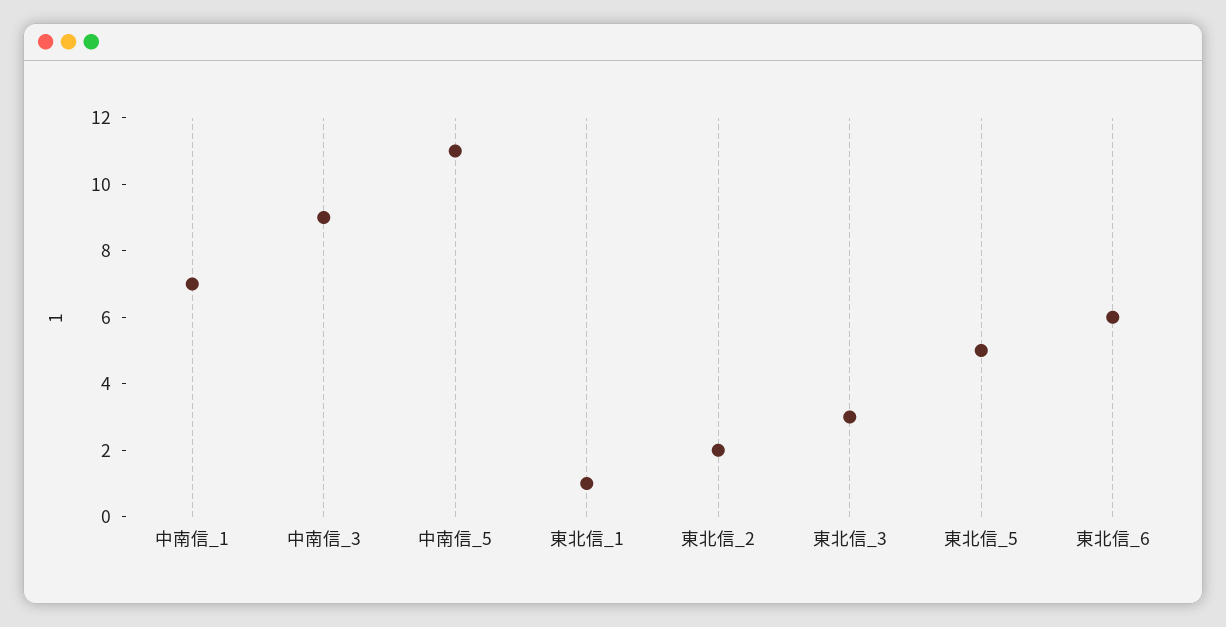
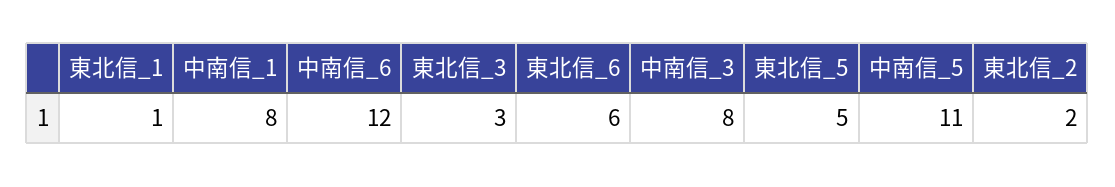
中南信_1: 7 -> 8
中南信_3: 9 -> 8
中南信_6: none -> 12

